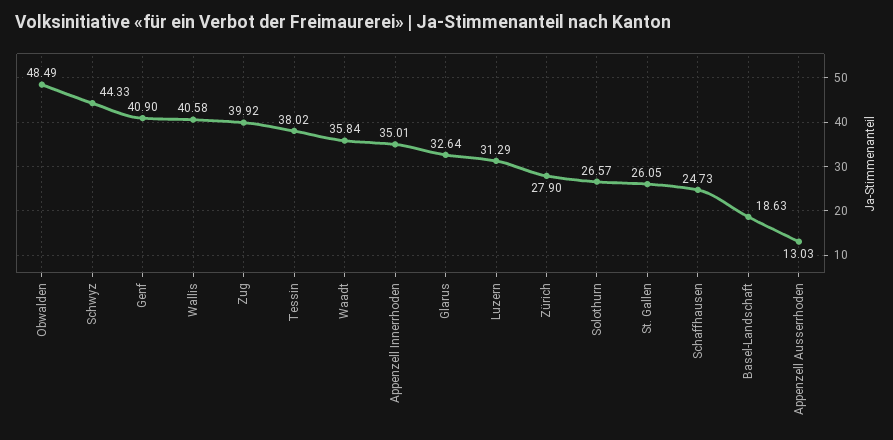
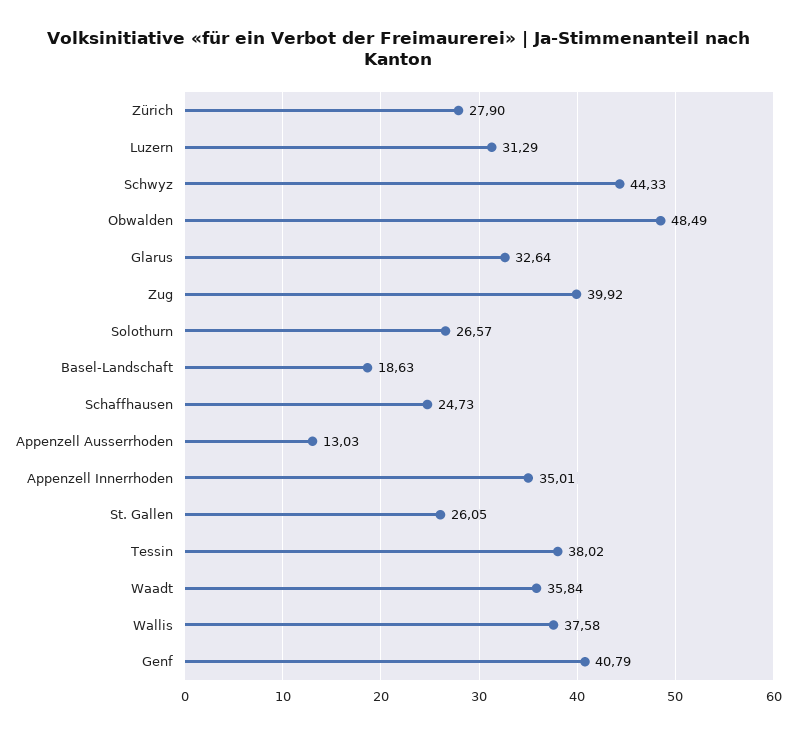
Genf: 40.9 -> 40.79
Wallis: 40.58 -> 37.58

